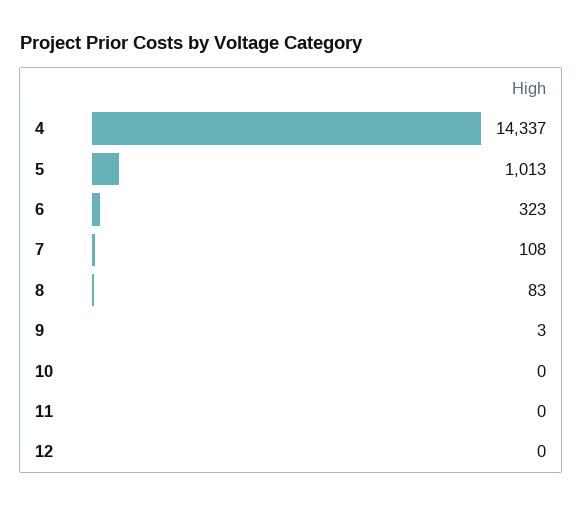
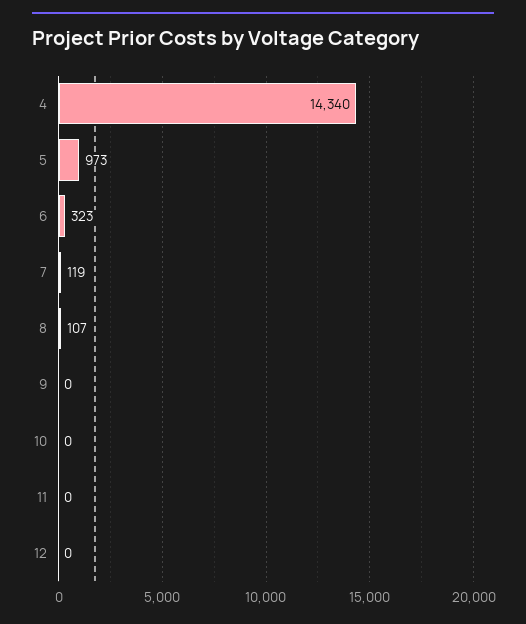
4: 14337 -> 14340
5: 1013 -> 973
7: 108 -> 119
8: 83 -> 107
9: 3 -> 0

